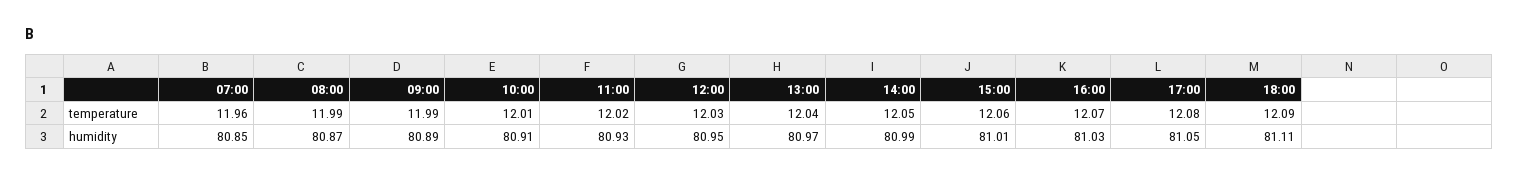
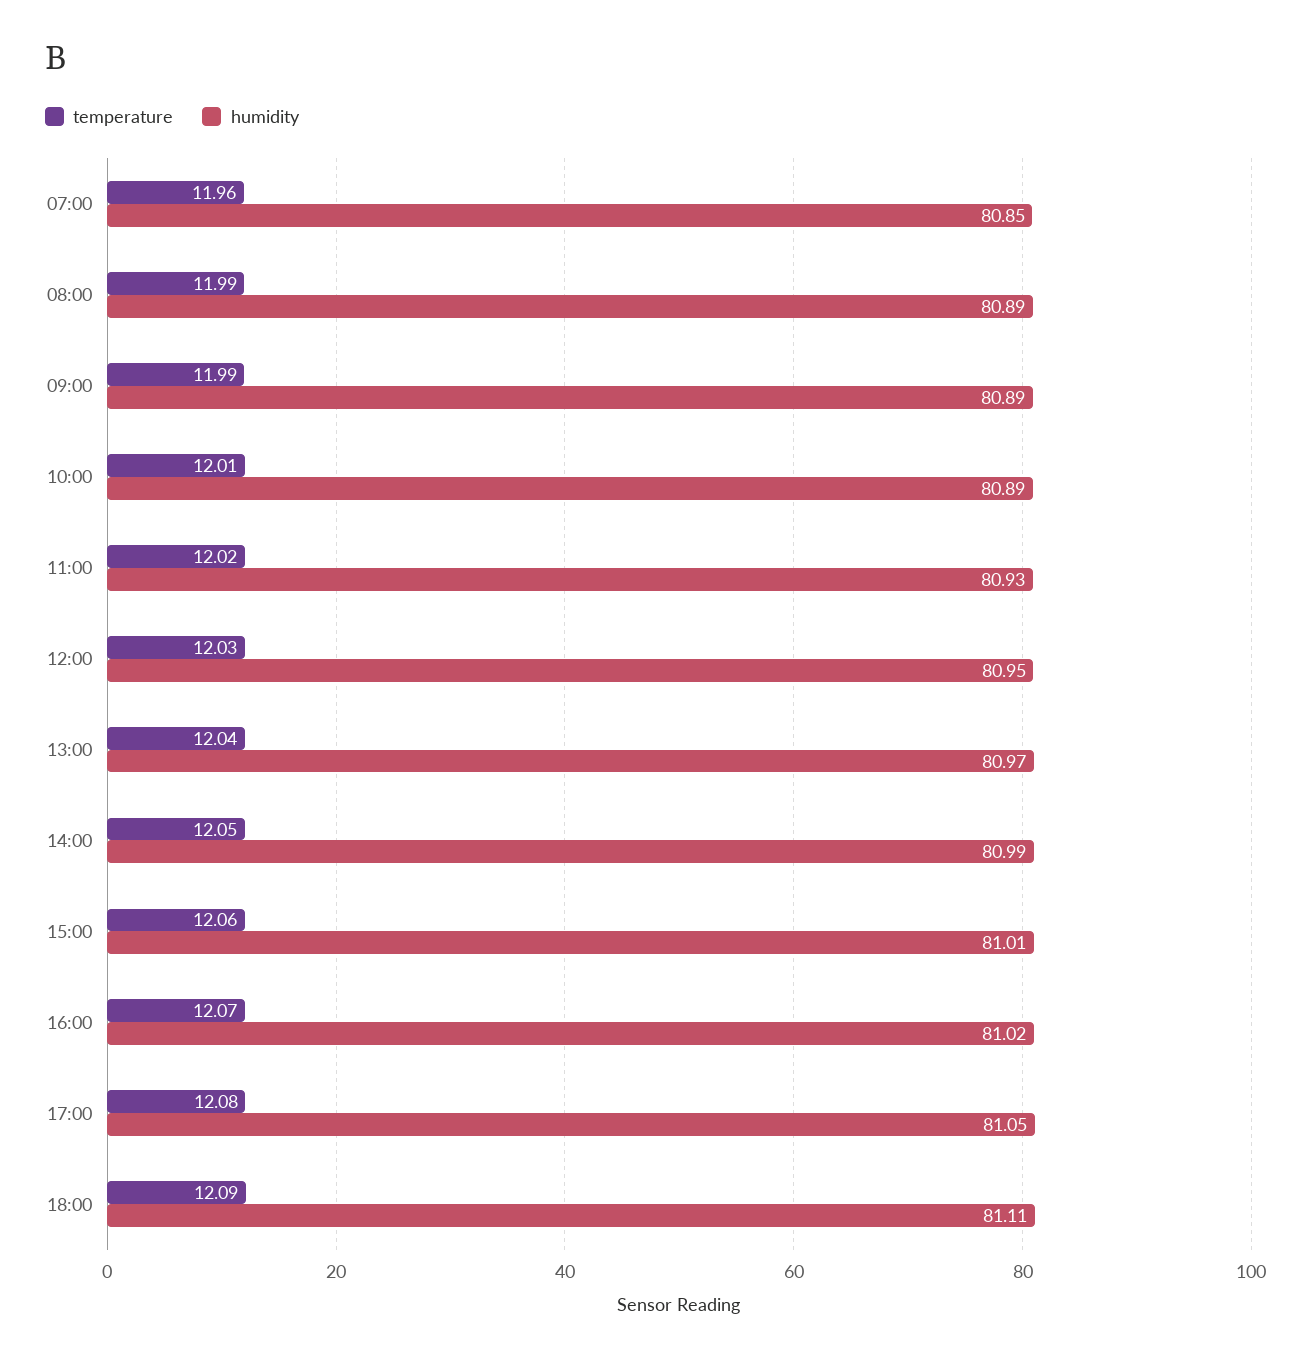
humidity, 08:00: 80.87 -> 80.89
humidity, 10:00: 80.91 -> 80.89
humidity, 16:00: 81.03 -> 81.02

